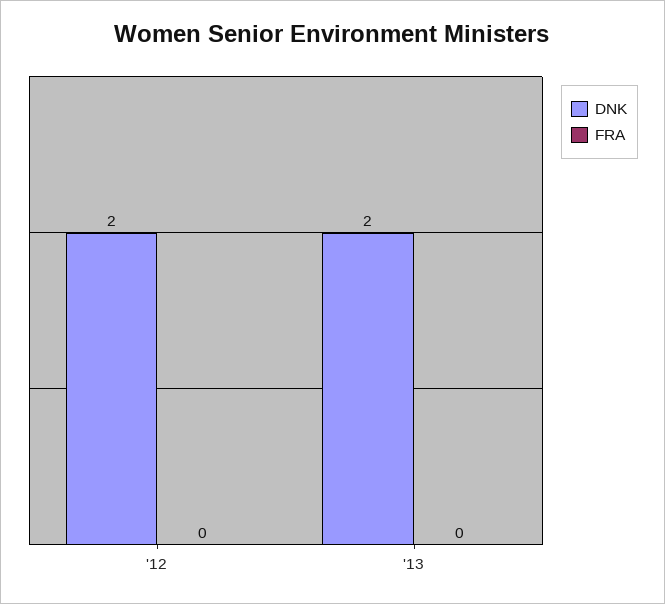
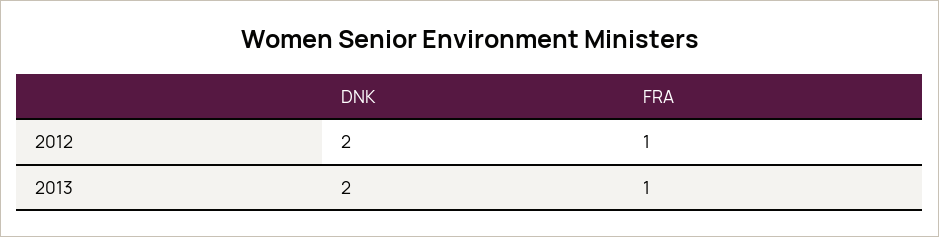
FRA, '12: 0 -> 1
FRA, '13: 0 -> 1

